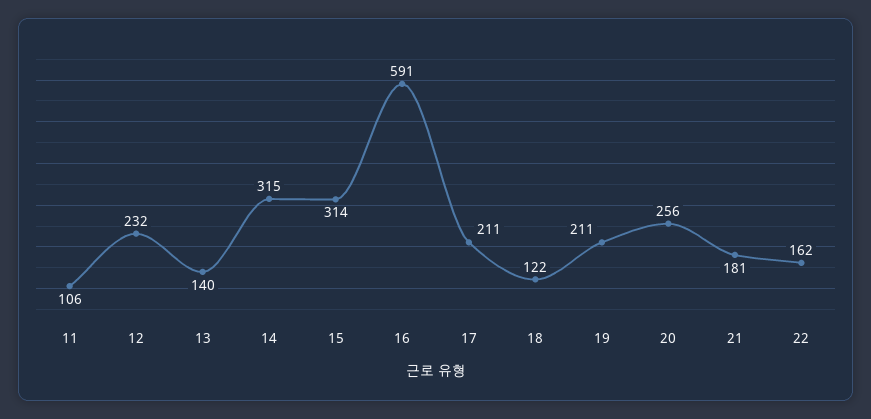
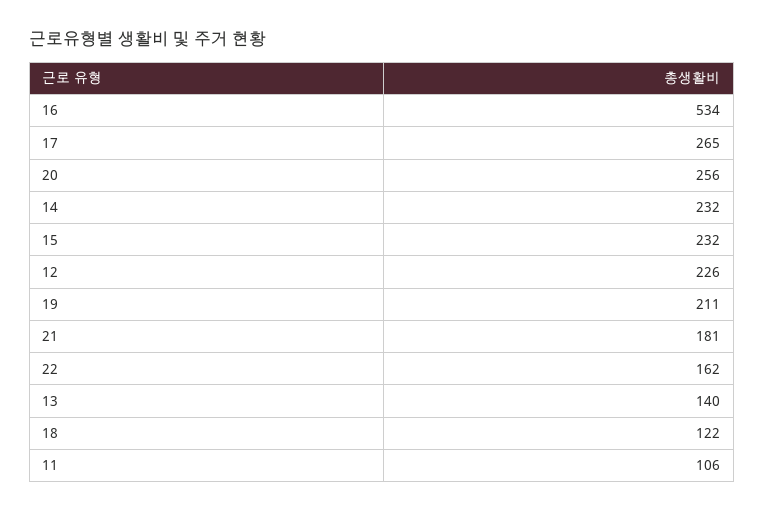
12: 232 -> 226
14: 315 -> 232
15: 314 -> 232
16: 591 -> 534
17: 211 -> 265

